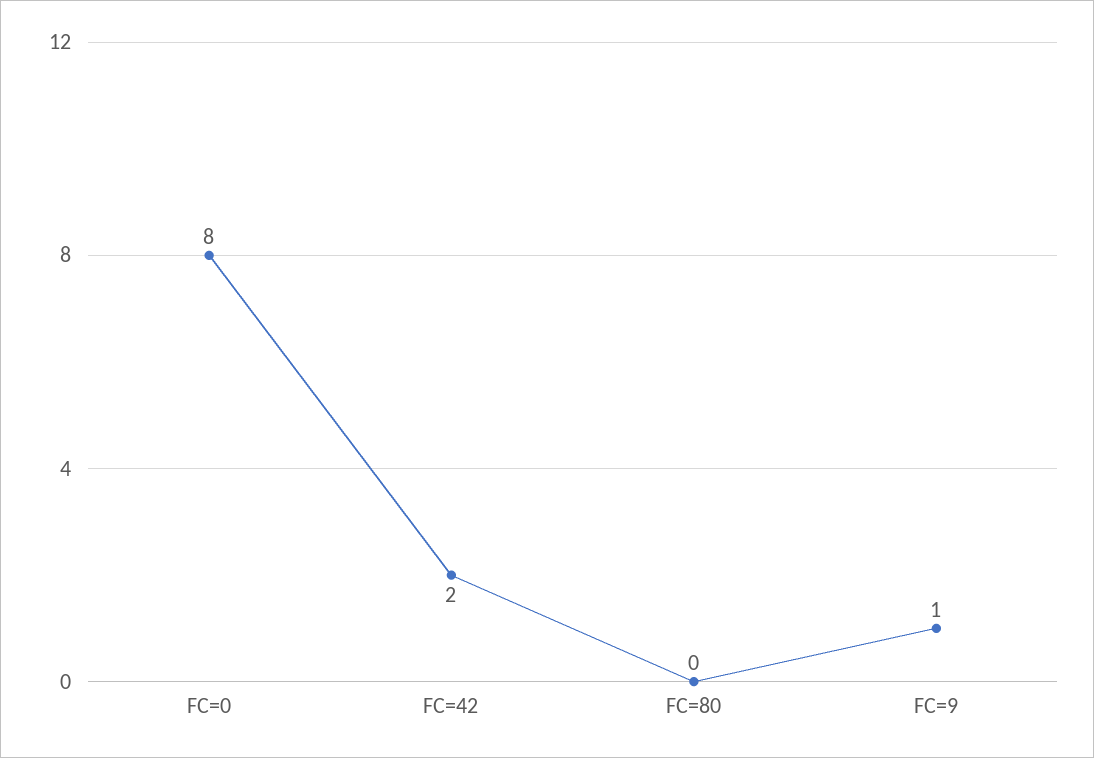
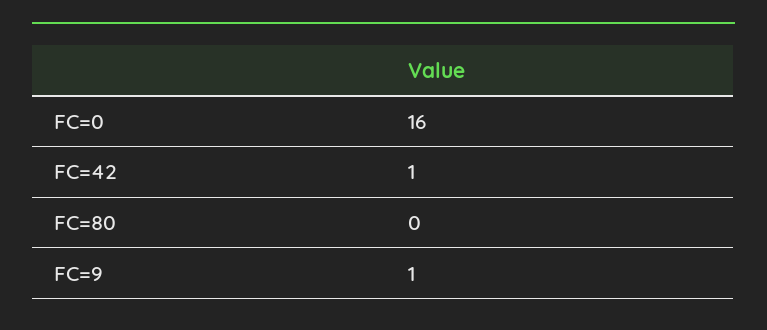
FC=0: 8 -> 16
FC=42: 2 -> 1

